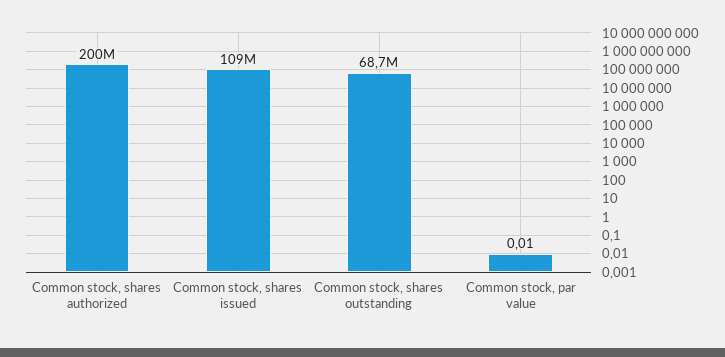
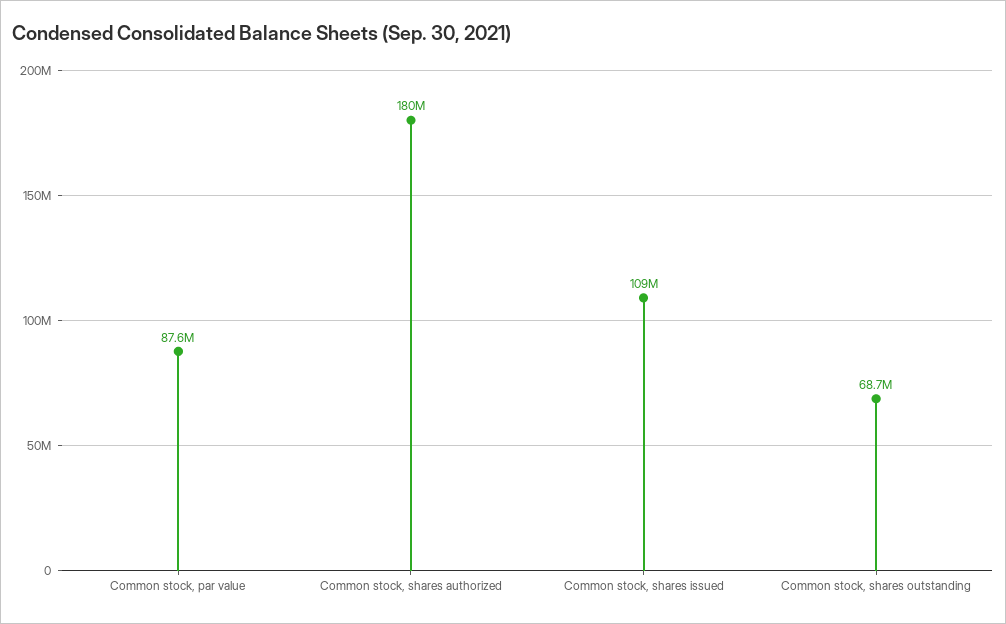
Common stock, shares authorized: 200000000 -> 180000000
Common stock, par value: 0.01 -> 87600000

